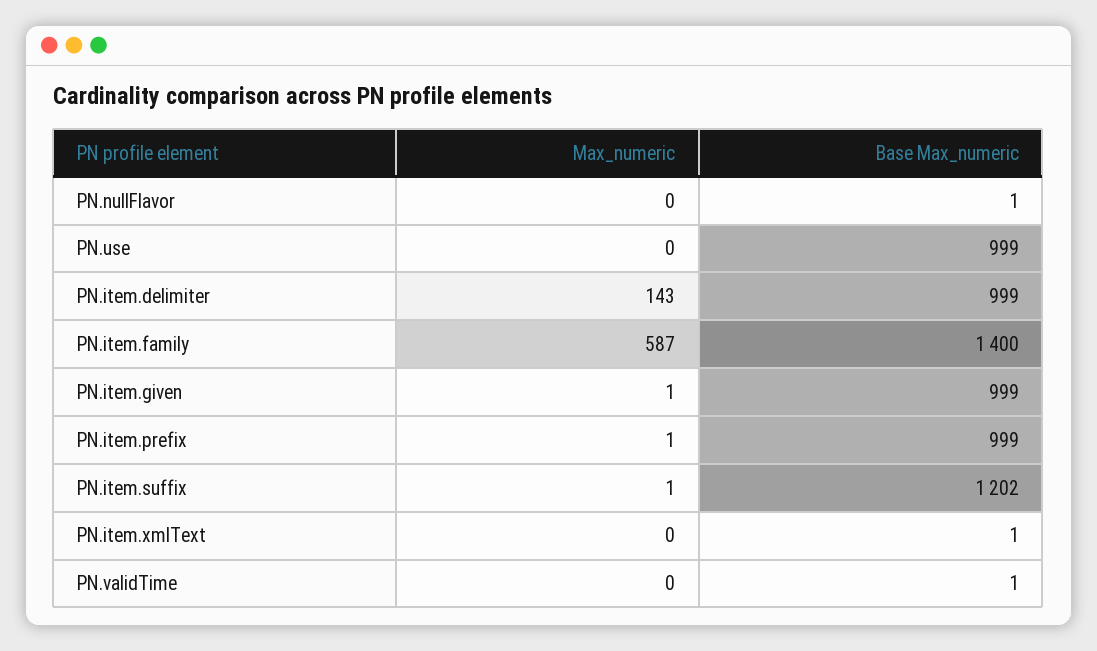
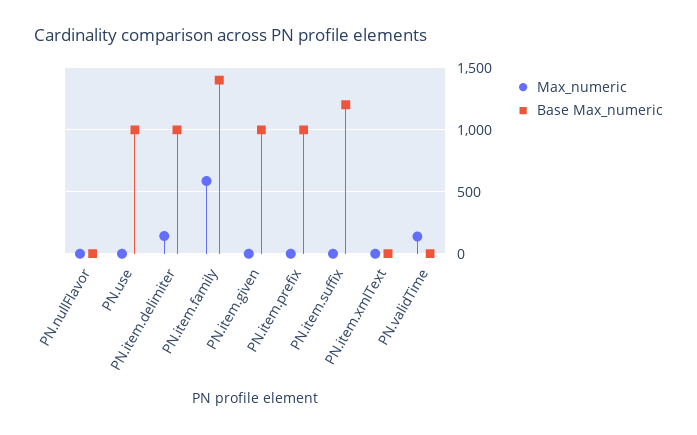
Max_numeric, PN.validTime: 0 -> 150

